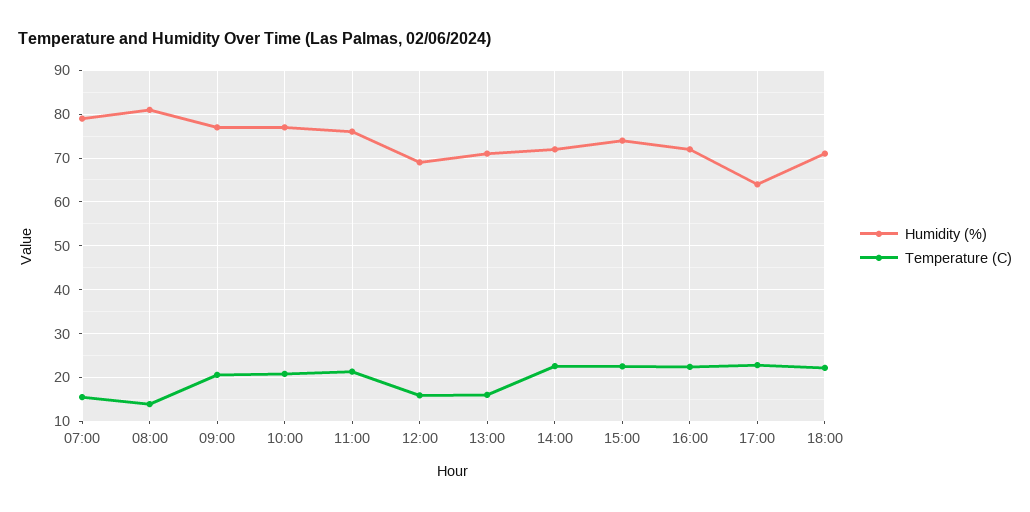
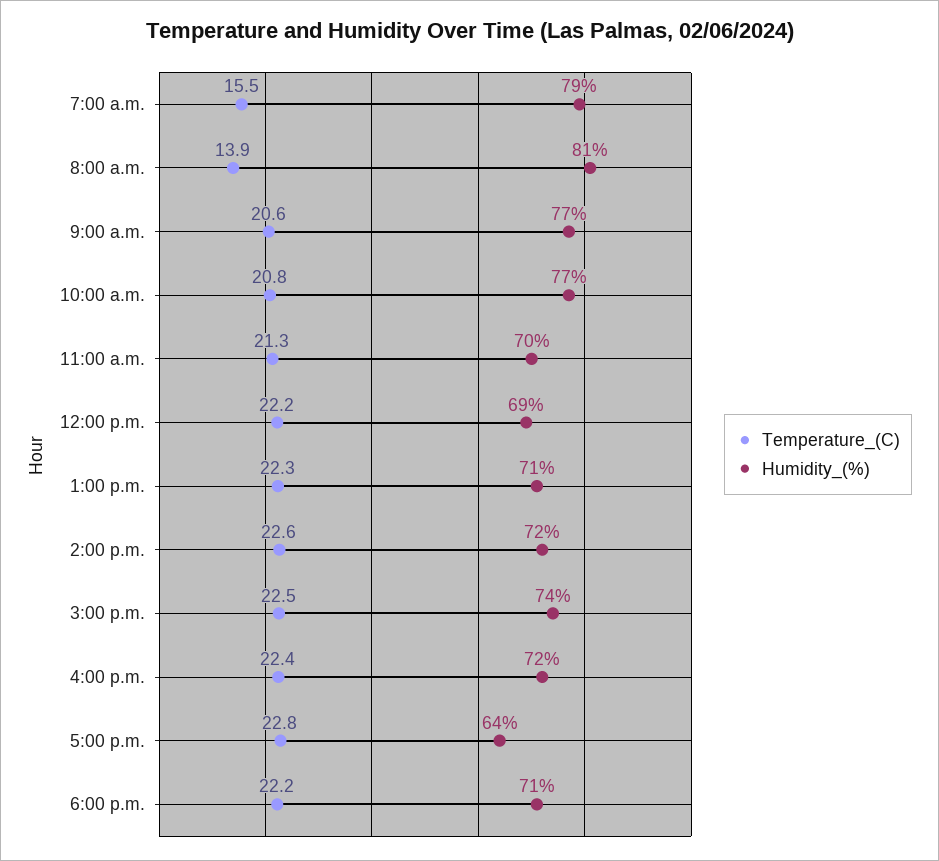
Humidity (%), 11:00: 76 -> 70
Temperature (C), 12:00: 16 -> 22.2
Temperature (C), 13:00: 16 -> 22.3

